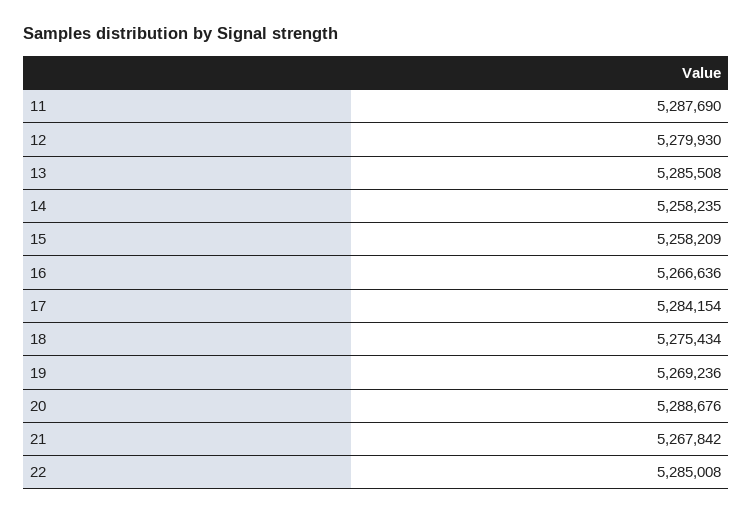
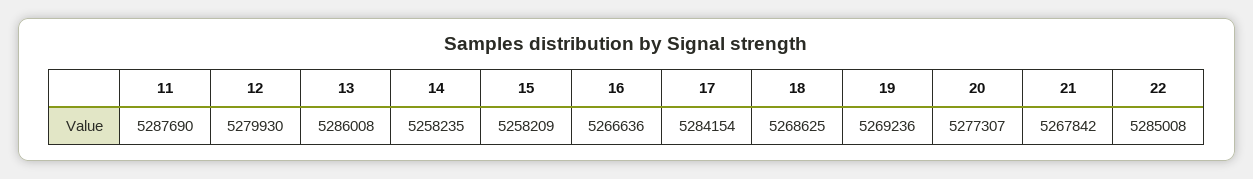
13: 5285508 -> 5286008
18: 5275434 -> 5268625
20: 5288676 -> 5277307

